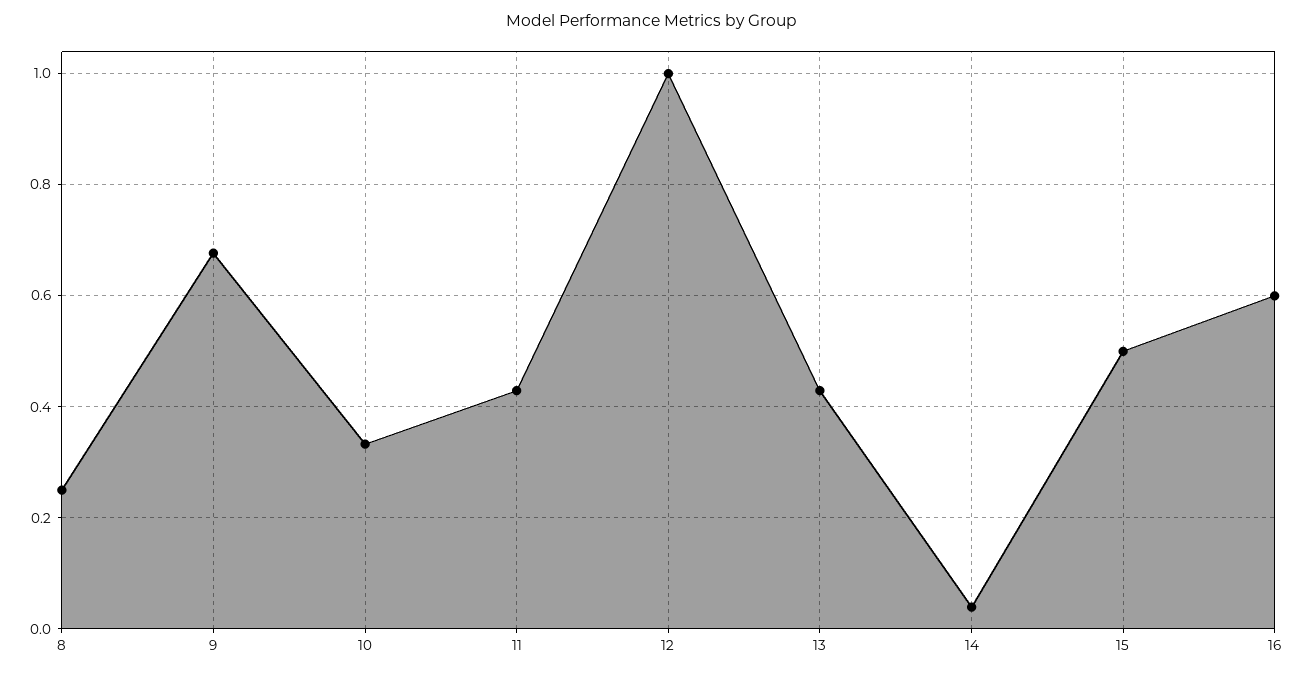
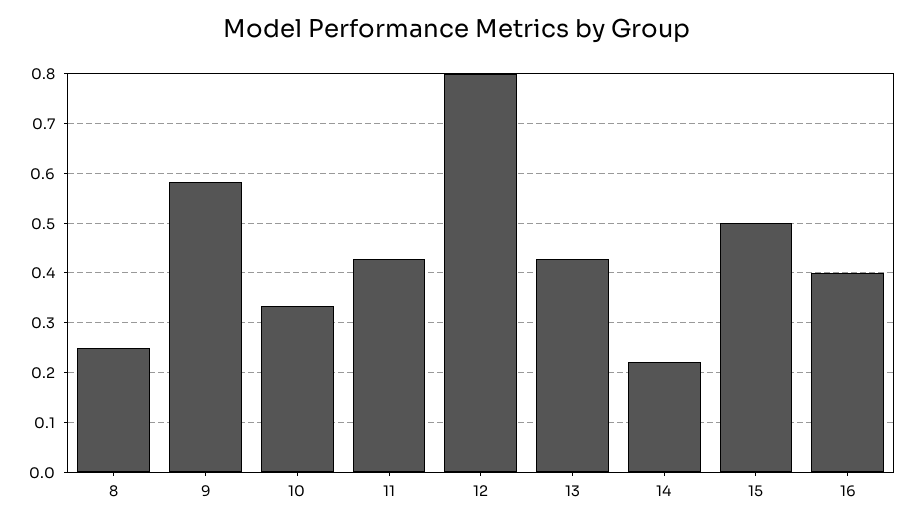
9: 0.68 -> 0.58
12: 1 -> 0.8
14: 0.04 -> 0.22
16: 0.6 -> 0.4

